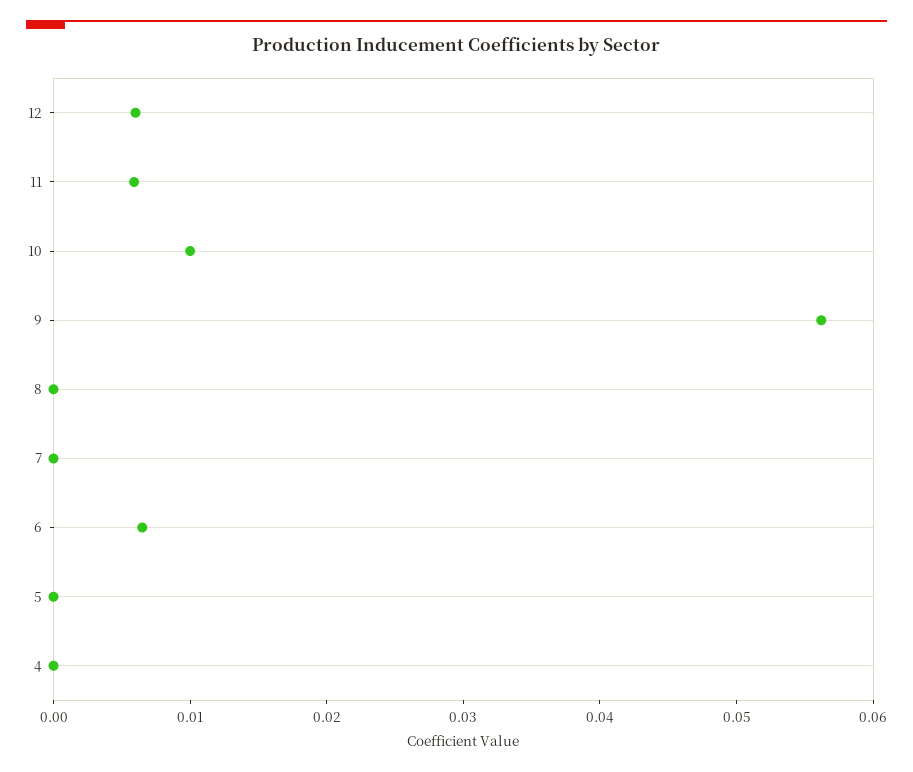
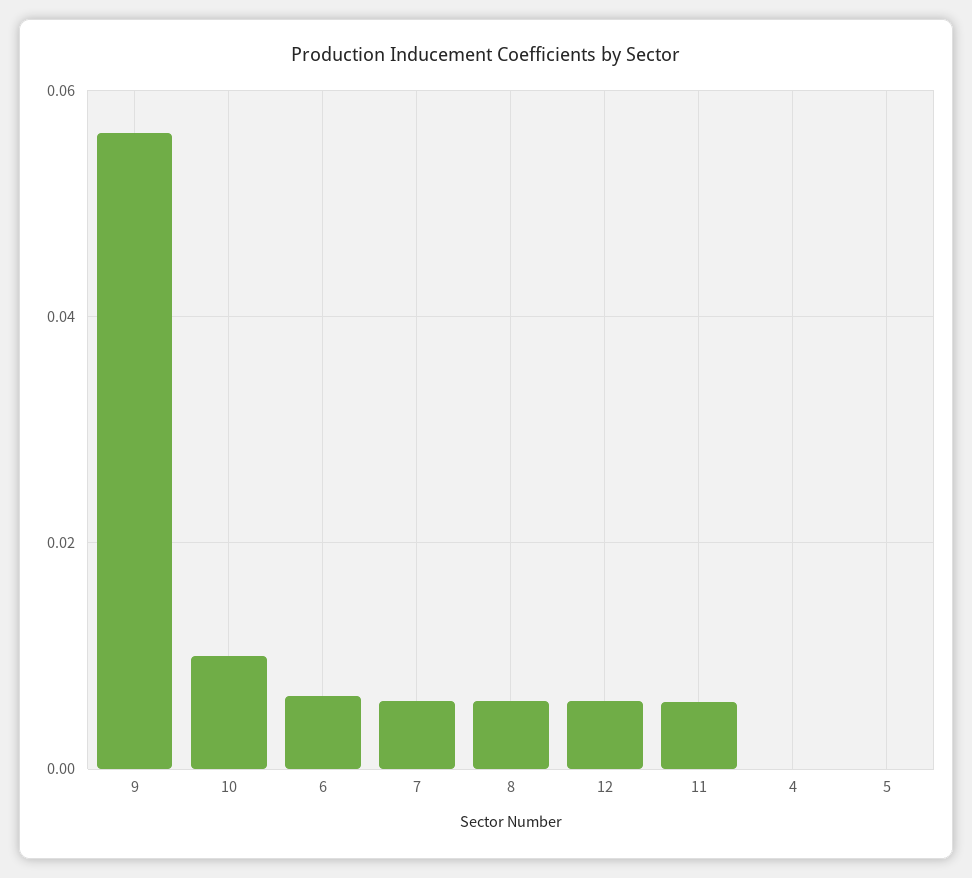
8: 0 -> 0.006
7: 0 -> 0.006

